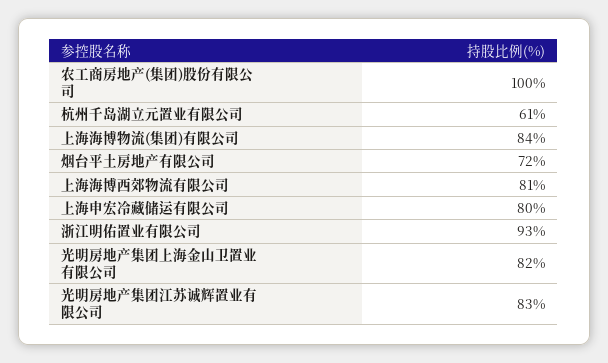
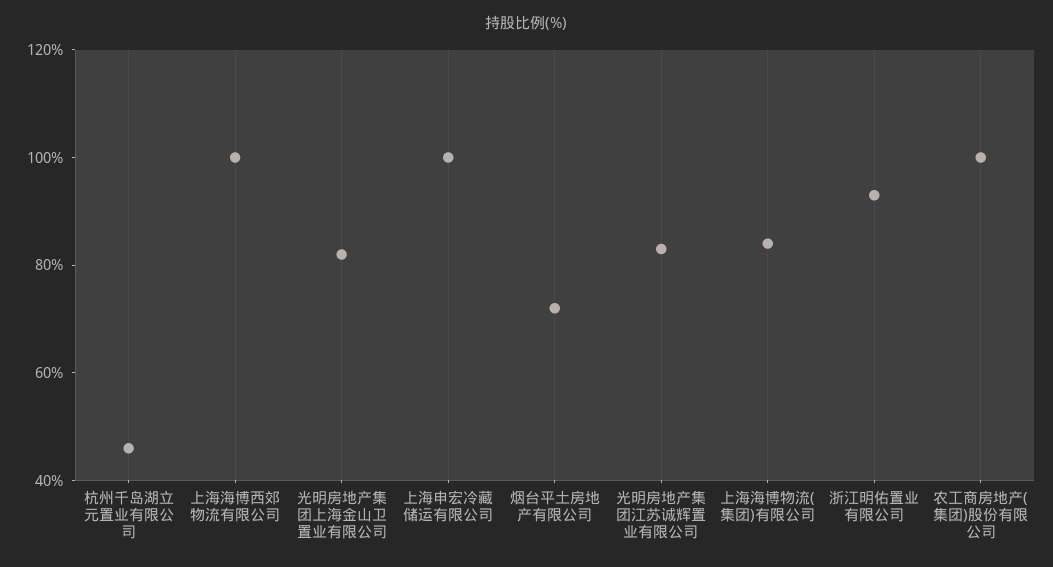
杭州千岛湖立元置业有限公司: 61 -> 45
上海海博西郊物流有限公司: 81 -> 100
上海申宏冷藏储运有限公司: 80 -> 100

